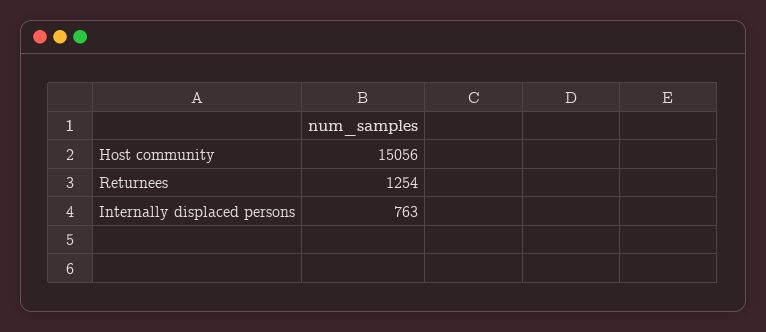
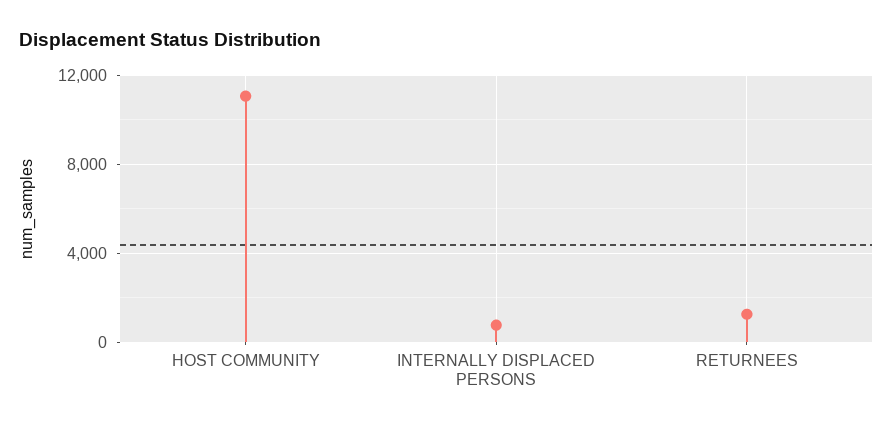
Host community: 15056 -> 11000

